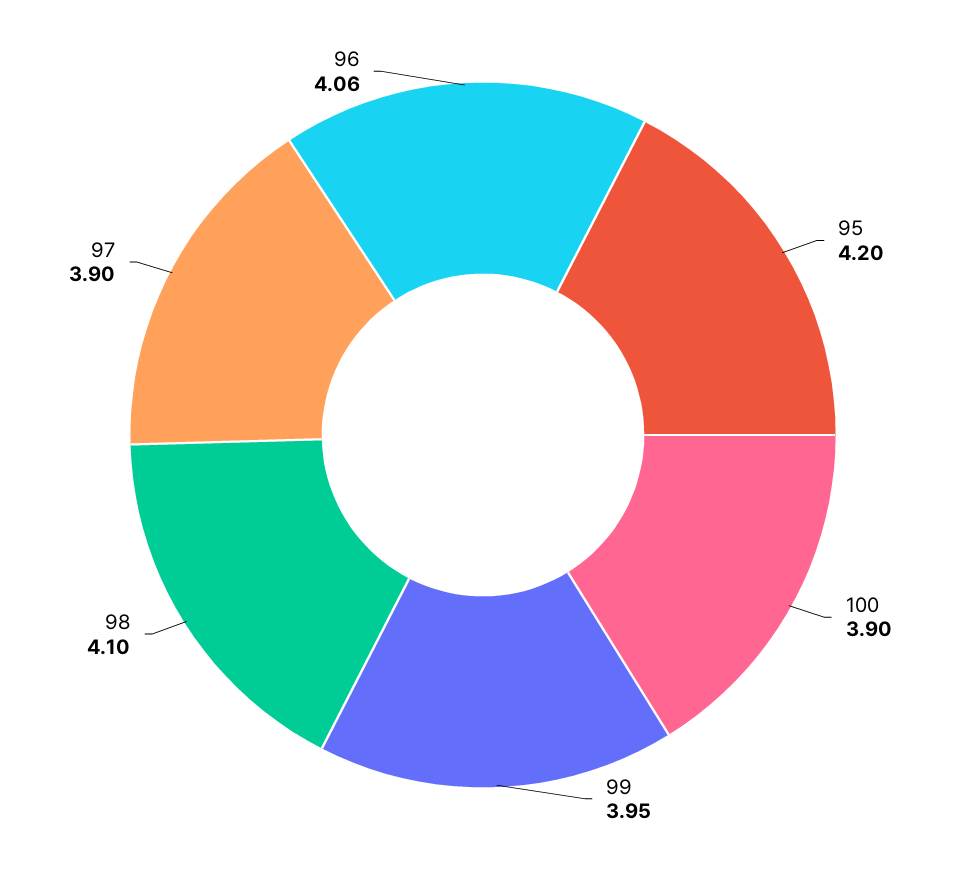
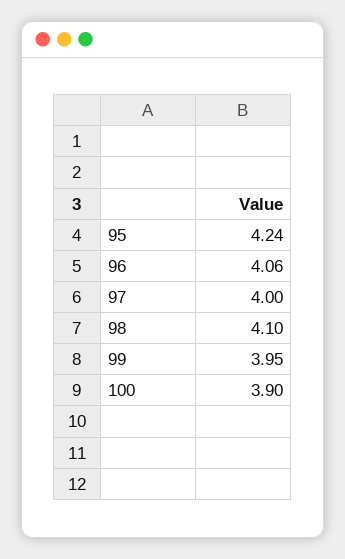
95: 4.2 -> 4.24
97: 3.9 -> 4

